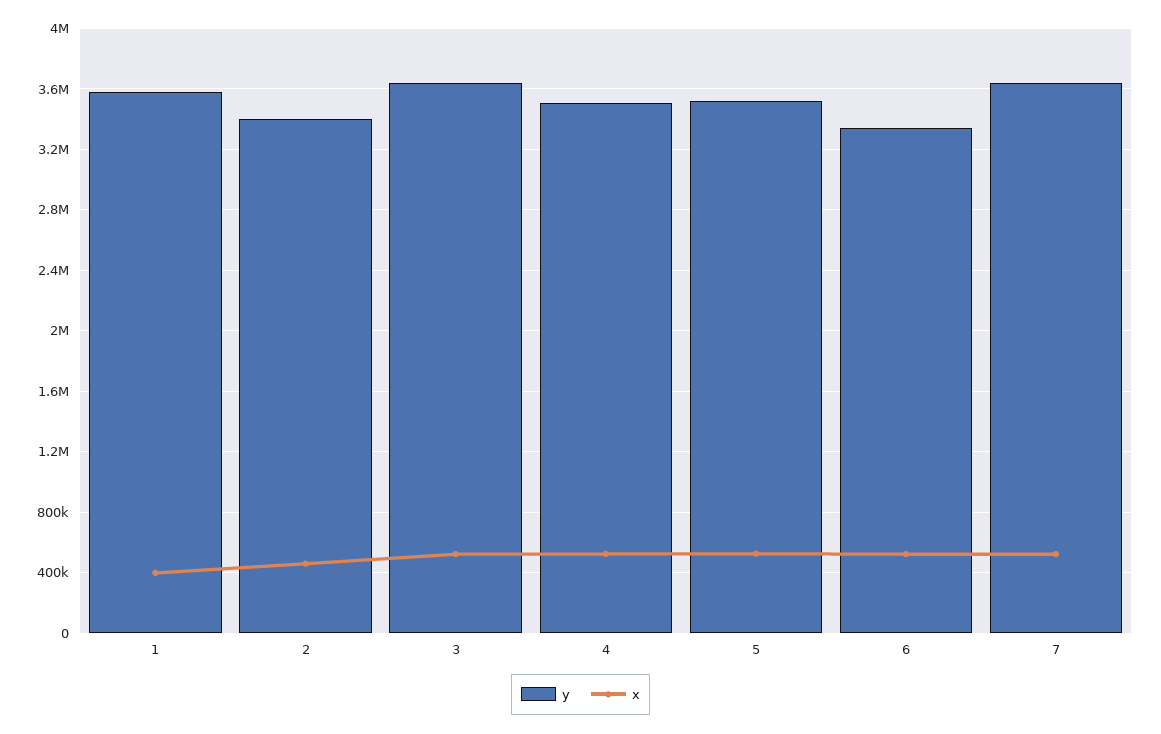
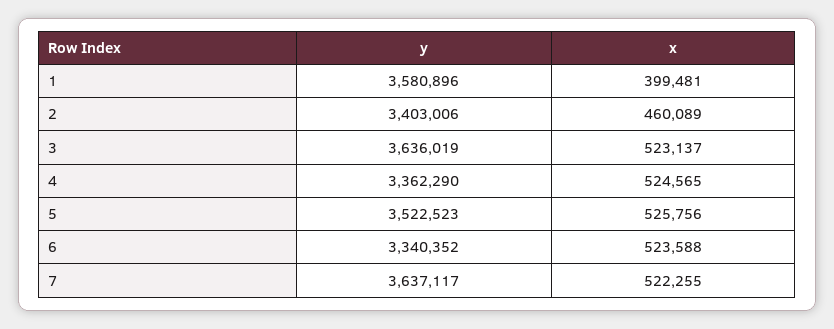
y, 4: 3500000 -> 3362290

